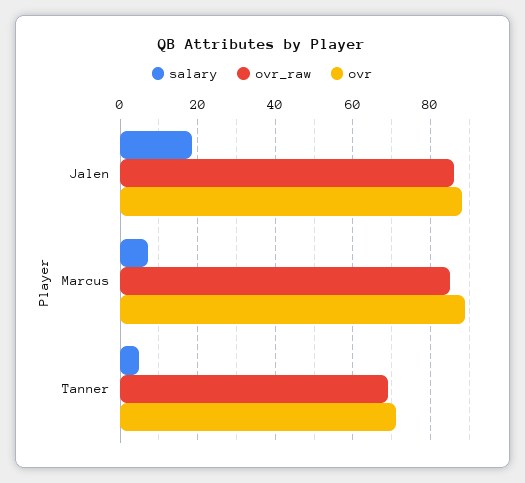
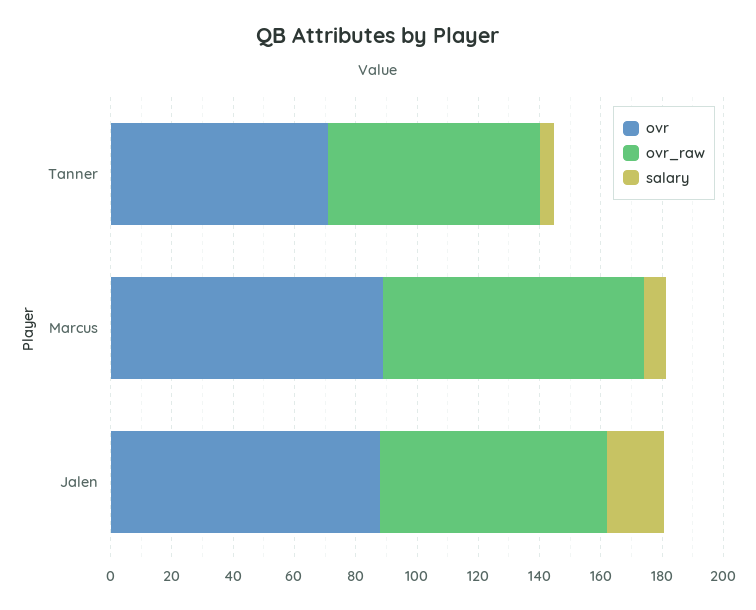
ovr_raw, Jalen: 86 -> 75

